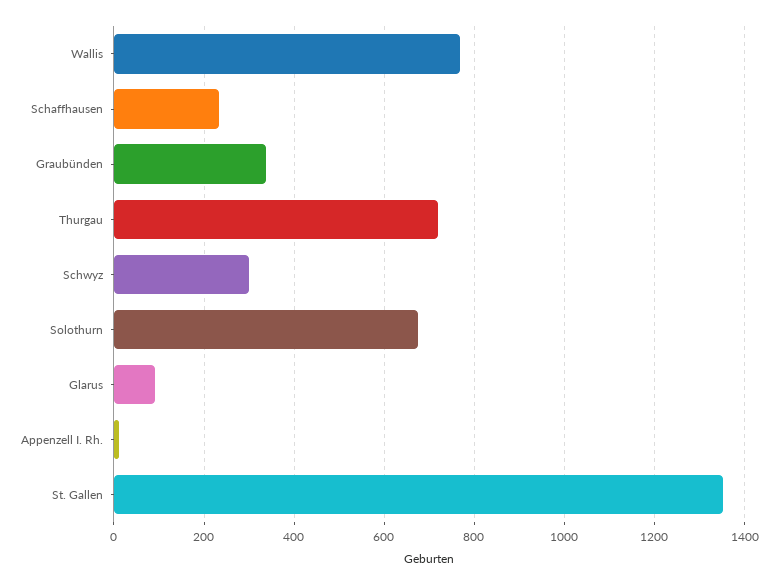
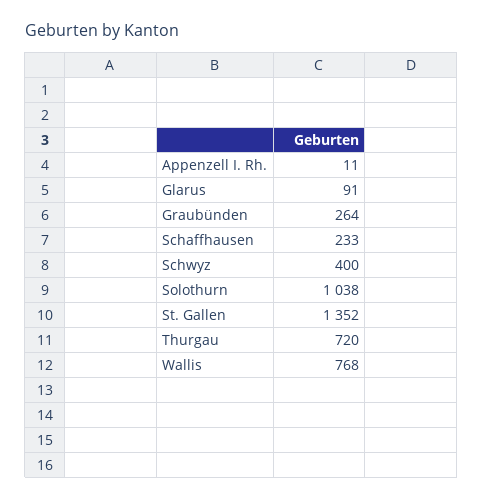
Graubünden: 340 -> 264
Schwyz: 300 -> 400
Solothurn: 680 -> 1038

